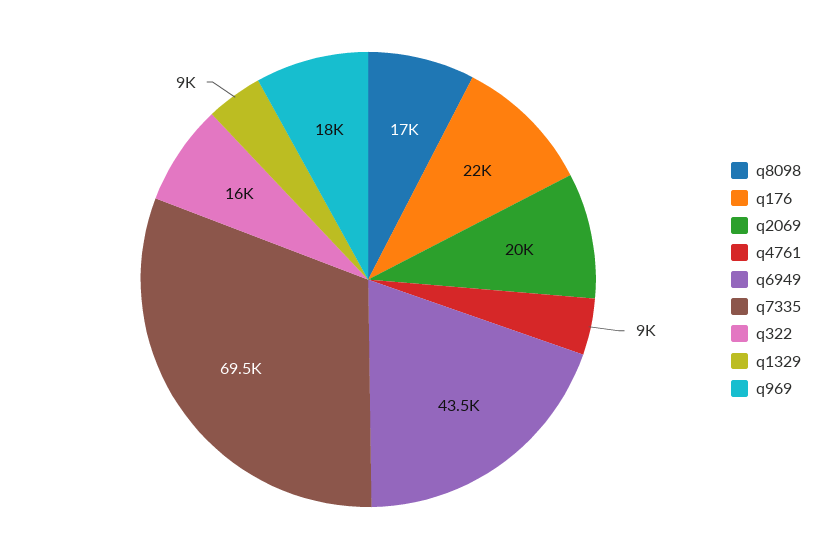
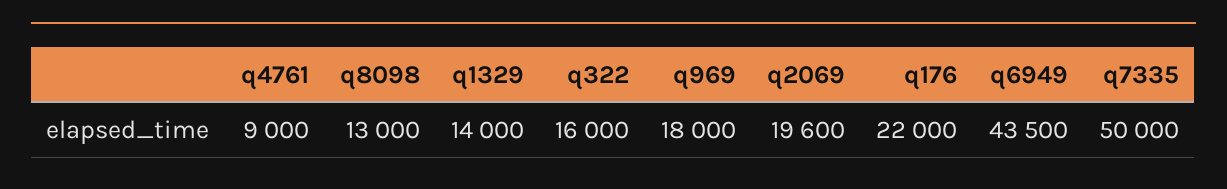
q8098: 17000 -> 13000
q2069: 20000 -> 19600
q7335: 69500 -> 50000
q1329: 9000 -> 14000

